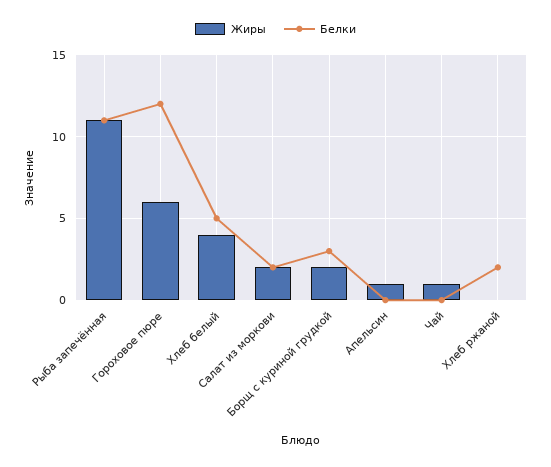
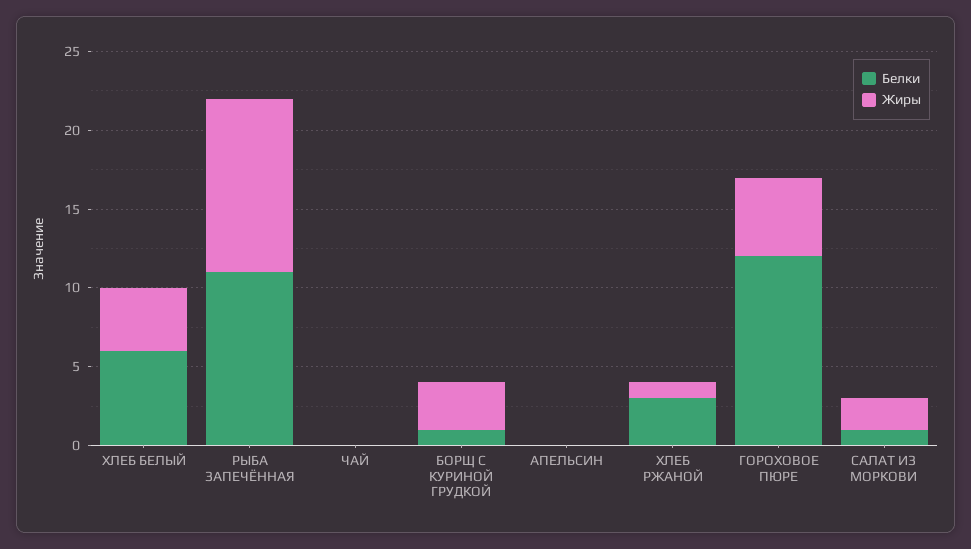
Жиры, Гороховое пюре: 6 -> 5
Белки, Хлеб белый: 5 -> 6
Белки, Салат из моркови: 2 -> 1
Жиры, Борщ с куриной грудкой: 2 -> 3
Белки, Борщ с куриной грудкой: 3 -> 1
Жиры, Апельсин: 1 -> 0
Жиры, Чай: 1 -> 0
Жиры, Хлеб ржаной: 0 -> 1
Белки, Хлеб ржаной: 2 -> 3

